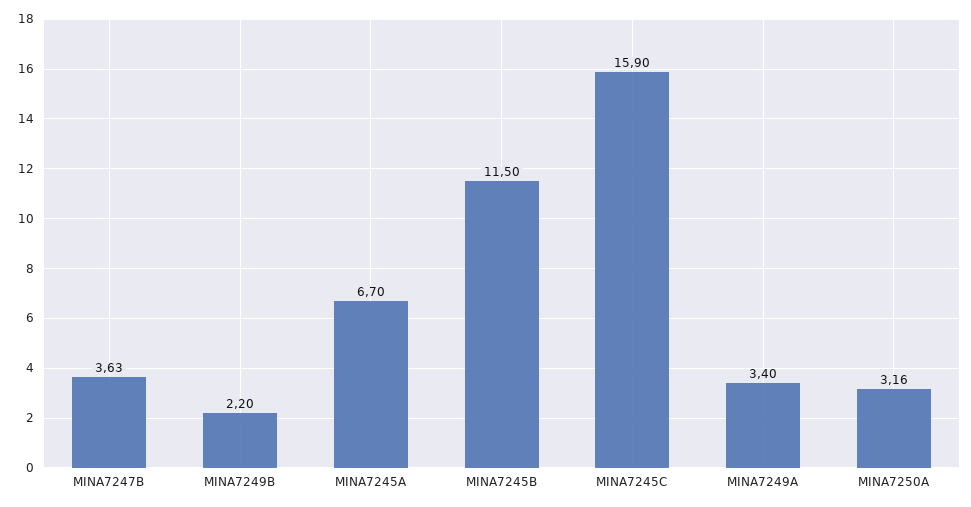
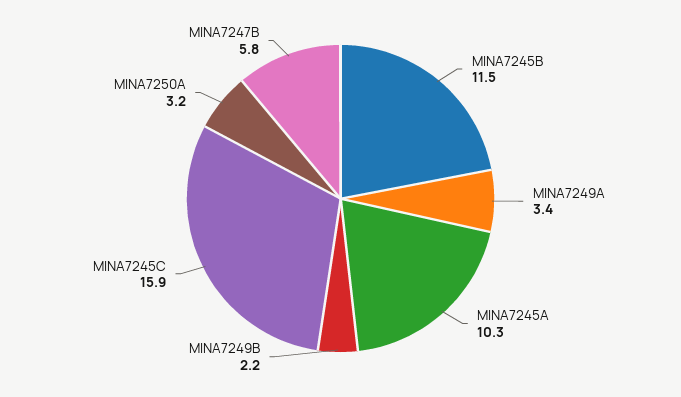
MINA7247B: 3.63 -> 5.8
MINA7245A: 6.7 -> 10.3

